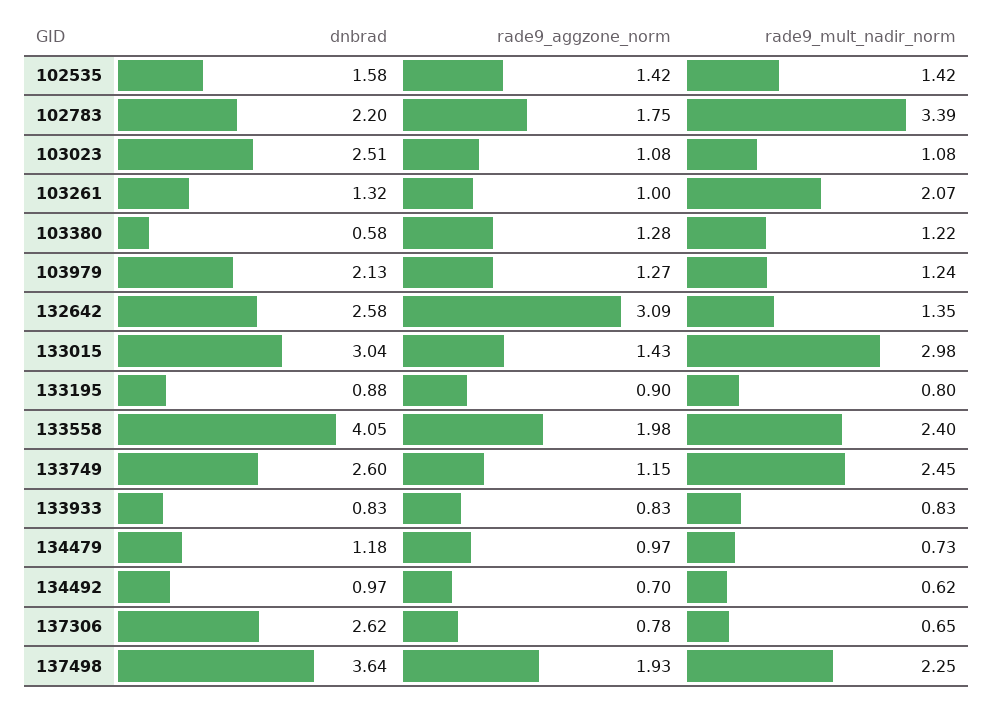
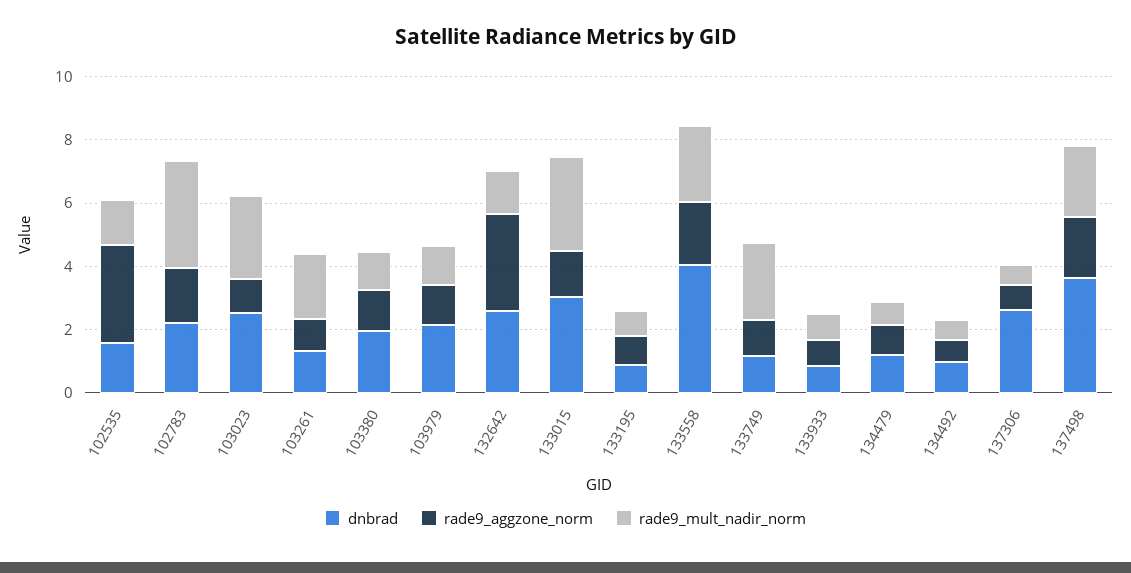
rade9_aggzone_norm, 102535: 1.42 -> 3
rade9_mult_nadir_norm, 103023: 1.08 -> 2.5
dnbrad, 103380: 0.58 -> 2
dnbrad, 133749: 2.6 -> 1

